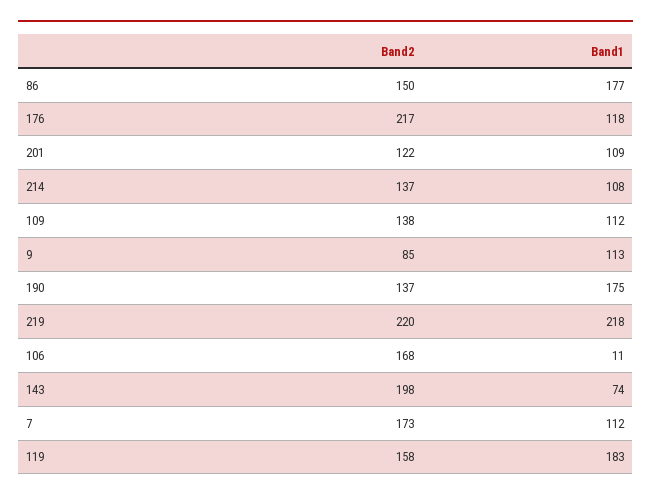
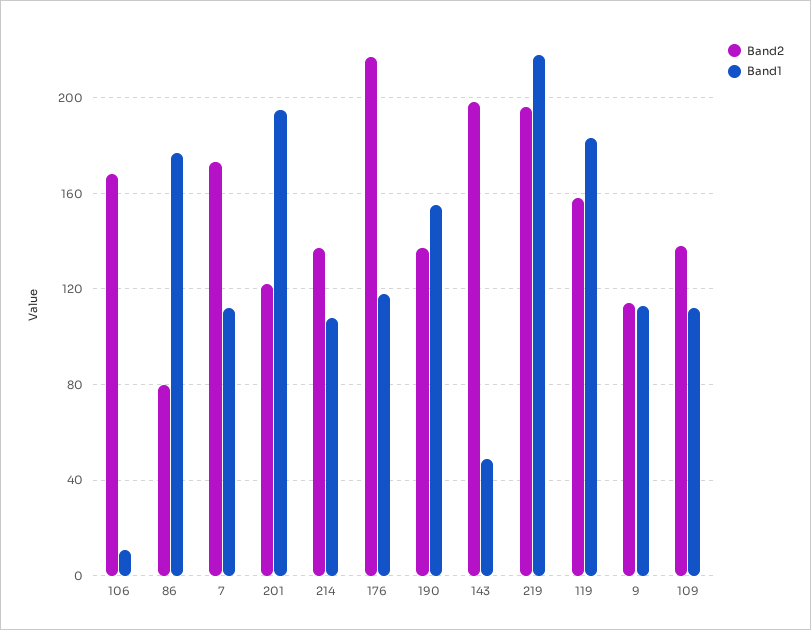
Band2, 86: 150 -> 80
Band1, 201: 109 -> 195
Band2, 9: 85 -> 115
Band1, 190: 175 -> 155
Band2, 219: 220 -> 195
Band1, 143: 74 -> 50

